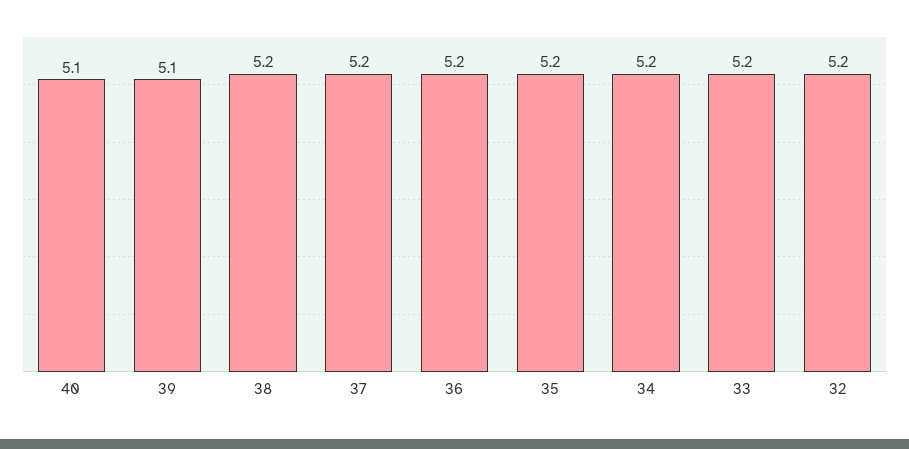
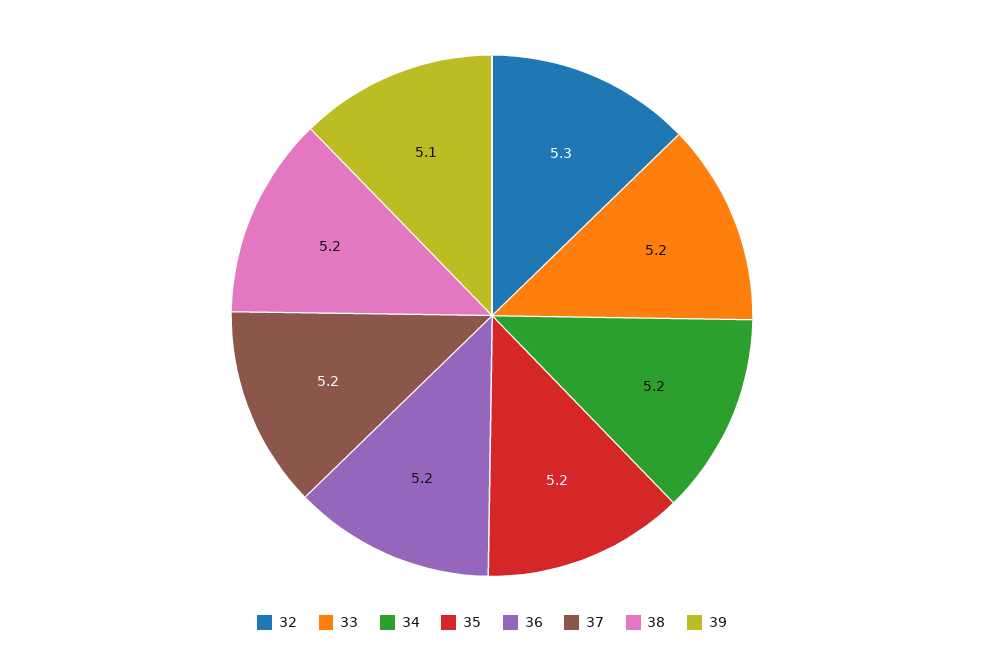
40: 5.1 -> none
32: 5.2 -> 5.3

